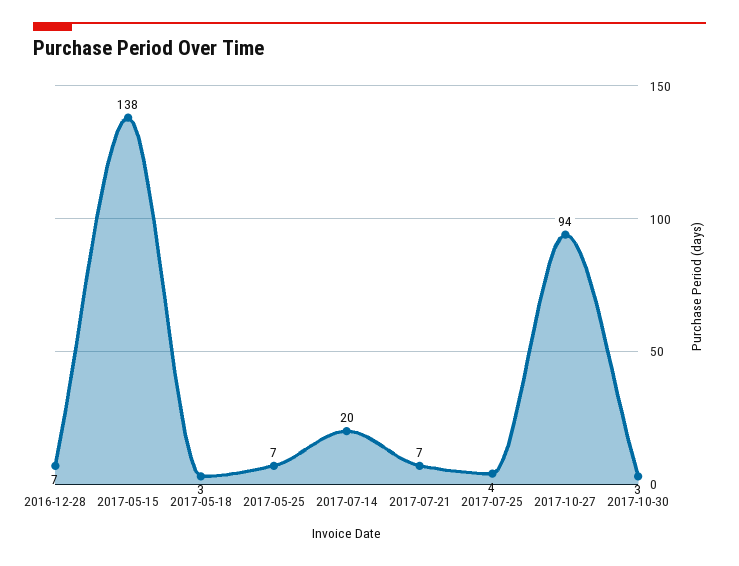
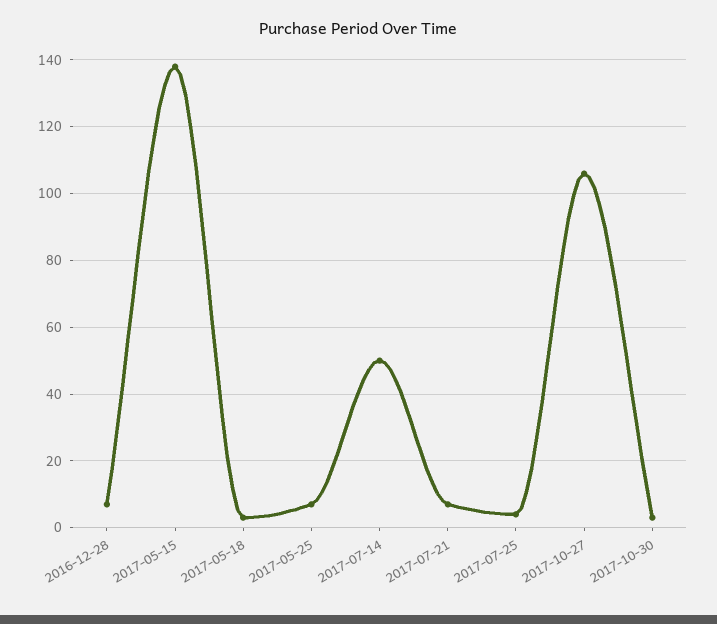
2017-07-14: 20 -> 50
2017-10-27: 94 -> 105

